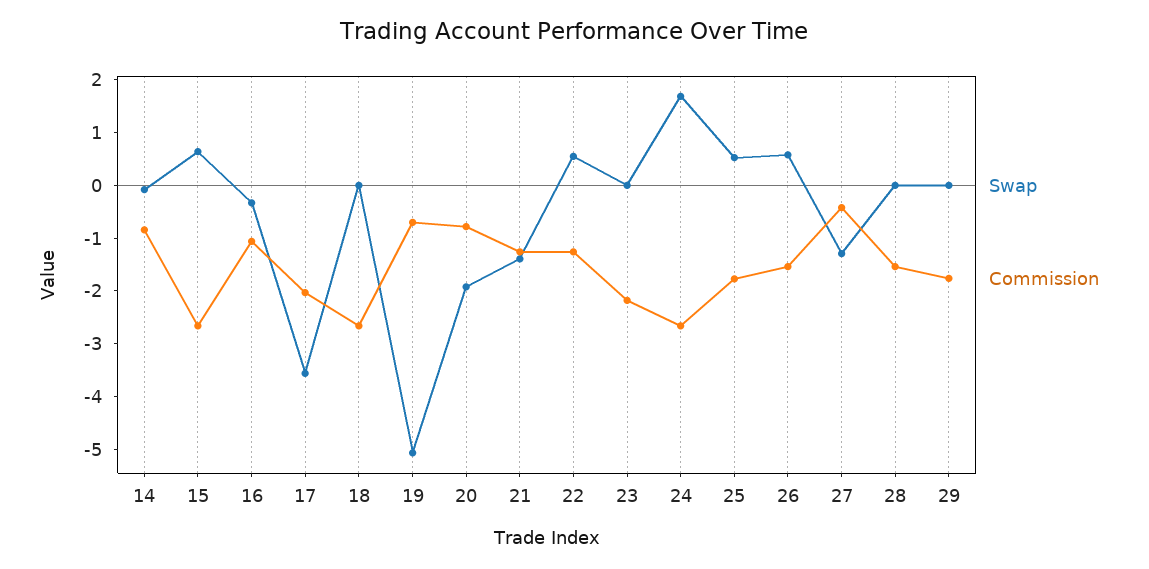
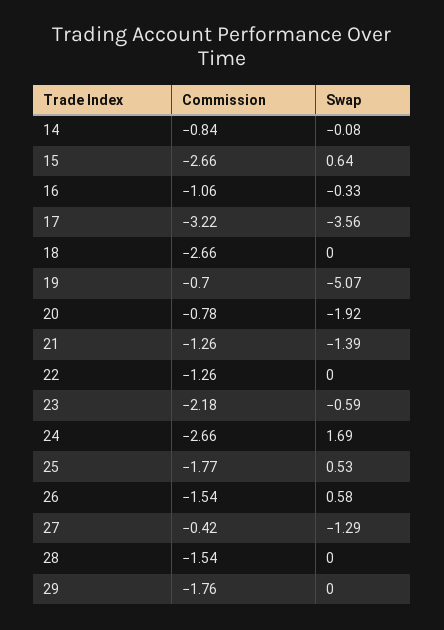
Commission, 17: -2 -> -3.22
Swap, 22: 0.6 -> 0
Swap, 23: 0 -> -0.59

